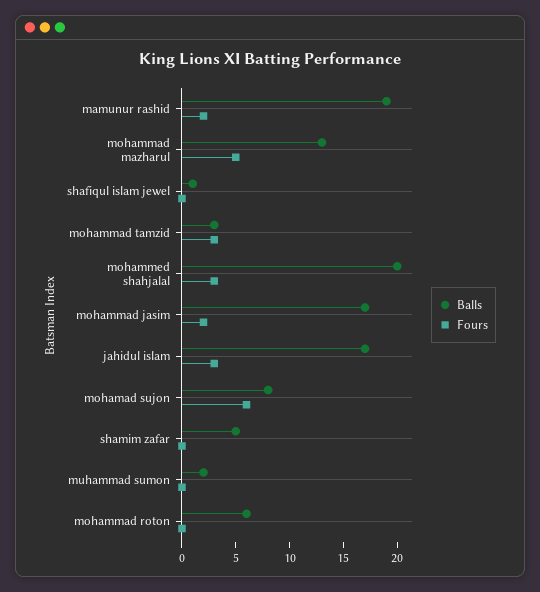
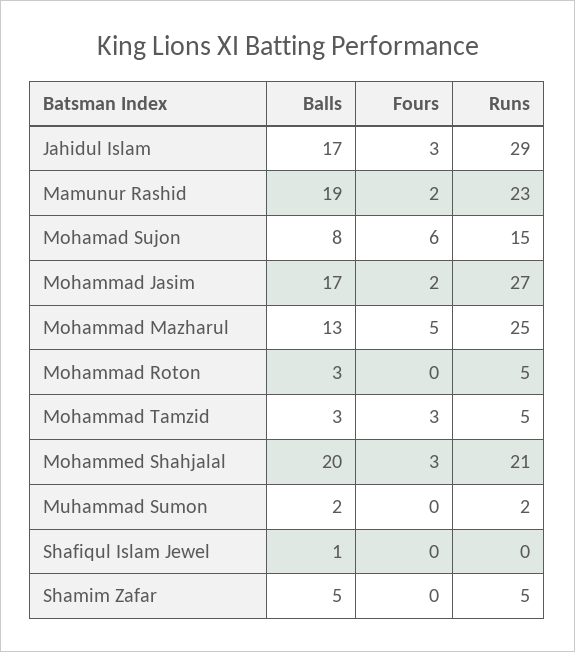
Balls, mohammad roton: 6 -> 3
Runs, jahidul islam: none -> 29
Runs, mamunur rashid: none -> 23
Runs, mohamad sujon: none -> 15
Runs, mohammad jasim: none -> 27
Runs, mohammad mazharul: none -> 25
Runs, mohammad roton: none -> 5
Runs, mohammad tamzid: none -> 5
Runs, mohammed shahjalal: none -> 21
Runs, muhammad sumon: none -> 2
Runs, shafiqul islam jewel: none -> 0
Runs, shamim zafar: none -> 5

